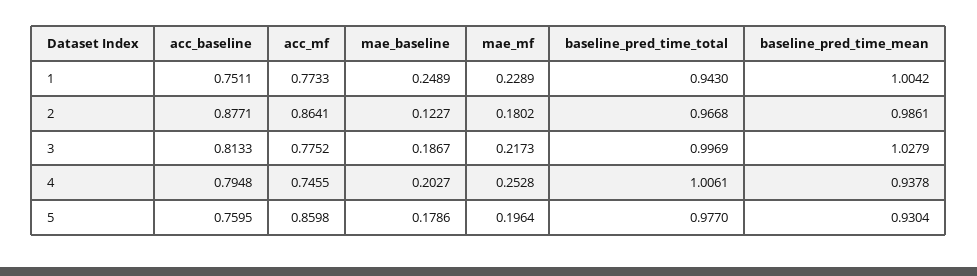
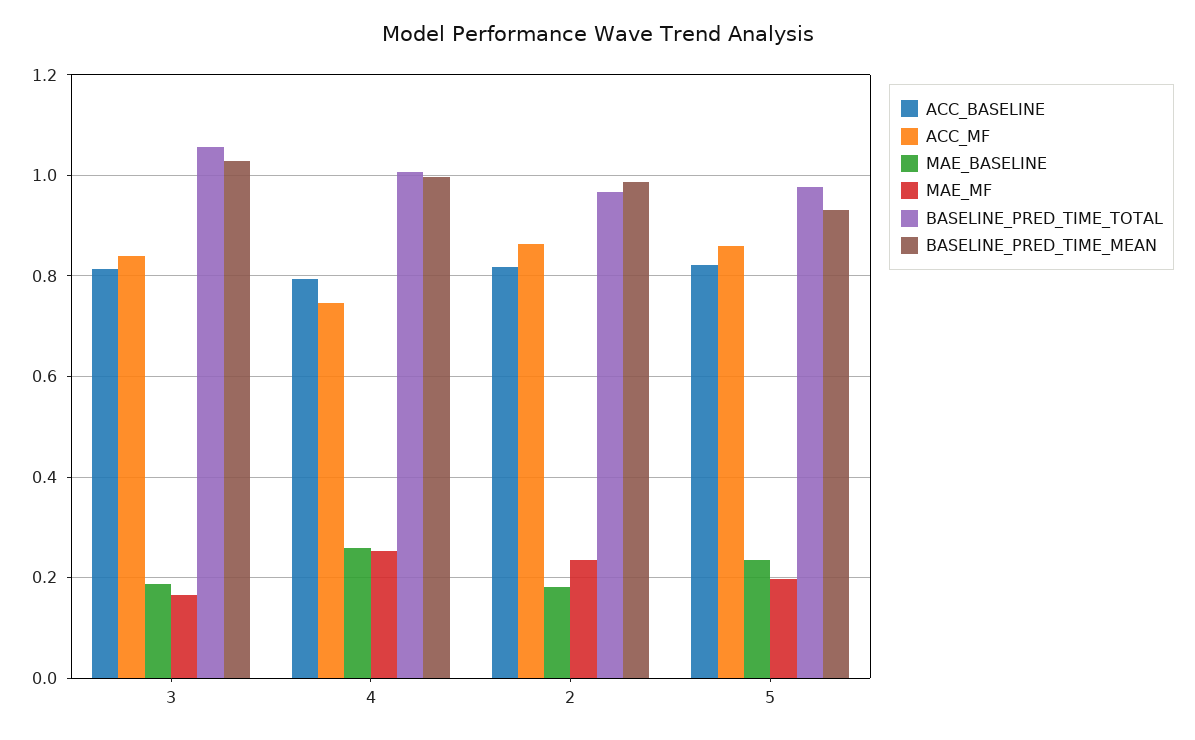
acc_baseline, 1: 0.7511 -> none
acc_mf, 1: 0.7733 -> none
mae_baseline, 1: 0.2489 -> none
mae_mf, 1: 0.2289 -> none
baseline_pred_time_total, 1: 0.943 -> none
baseline_pred_time_mean, 1: 1.0042 -> none
acc_baseline, 2: 0.8771 -> 0.82
mae_baseline, 2: 0.1227 -> 0.18
mae_mf, 2: 0.1802 -> 0.24
acc_mf, 3: 0.7752 -> 0.84
mae_mf, 3: 0.2173 -> 0.16
baseline_pred_time_total, 3: 0.9969 -> 1.06
mae_baseline, 4: 0.2027 -> 0.26
baseline_pred_time_mean, 4: 0.9378 -> 1
acc_baseline, 5: 0.7595 -> 0.82
mae_baseline, 5: 0.1786 -> 0.24

